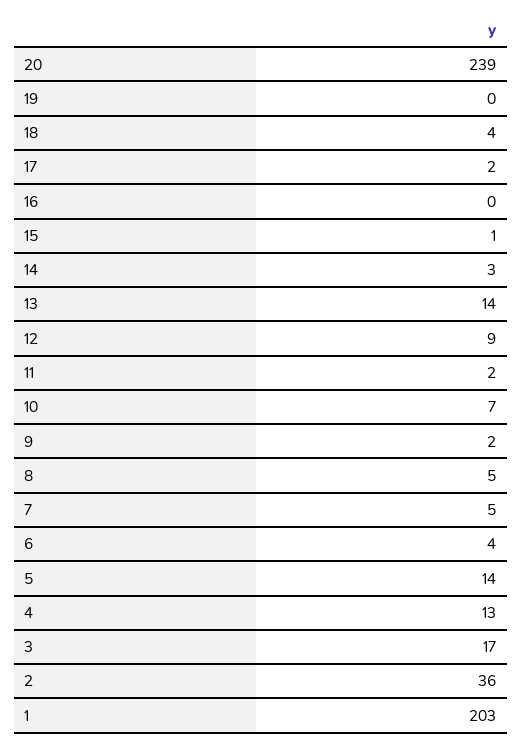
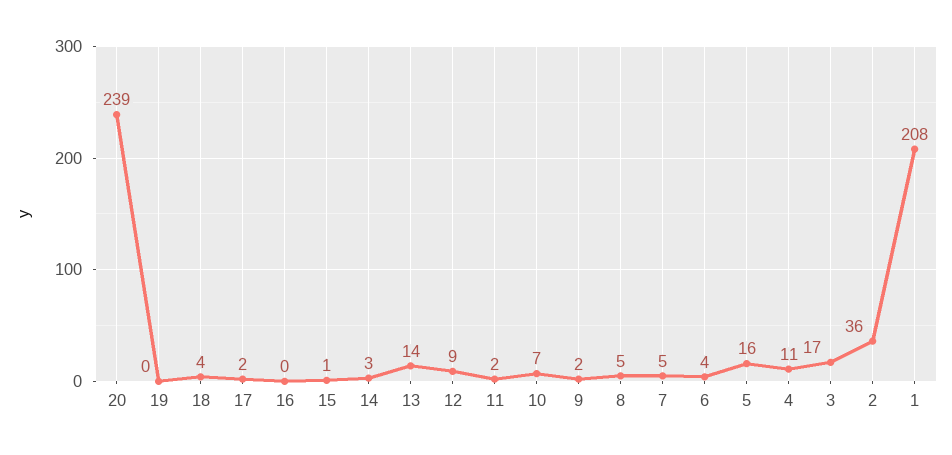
5: 14 -> 16
4: 13 -> 11
1: 203 -> 208

